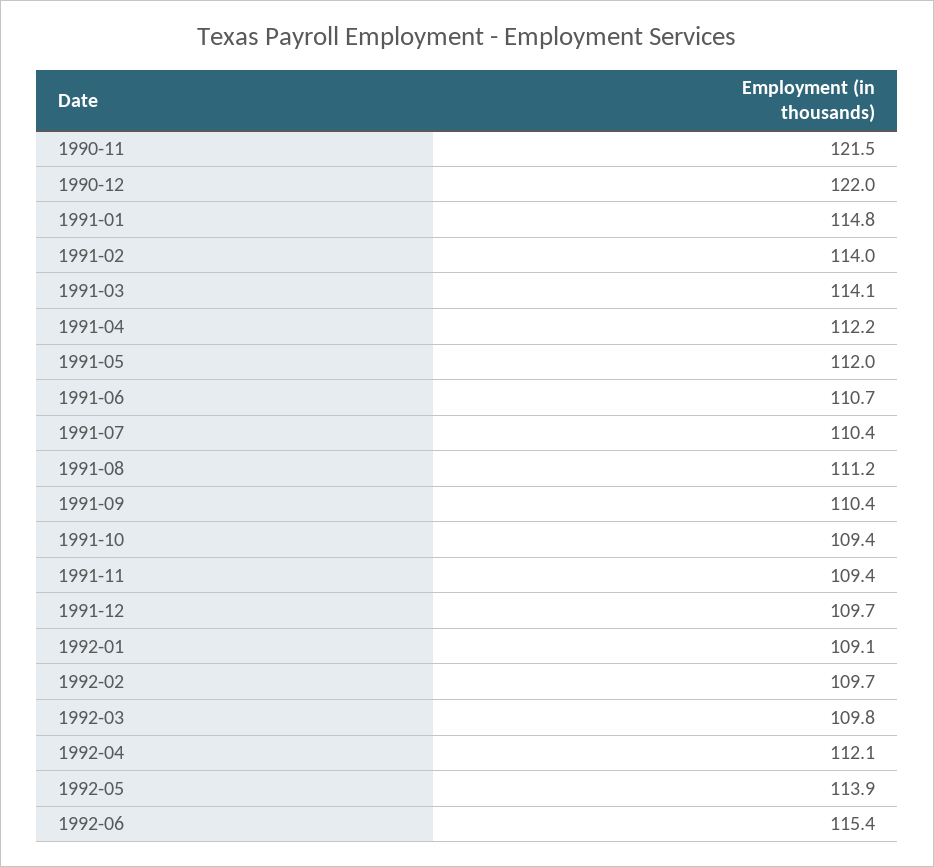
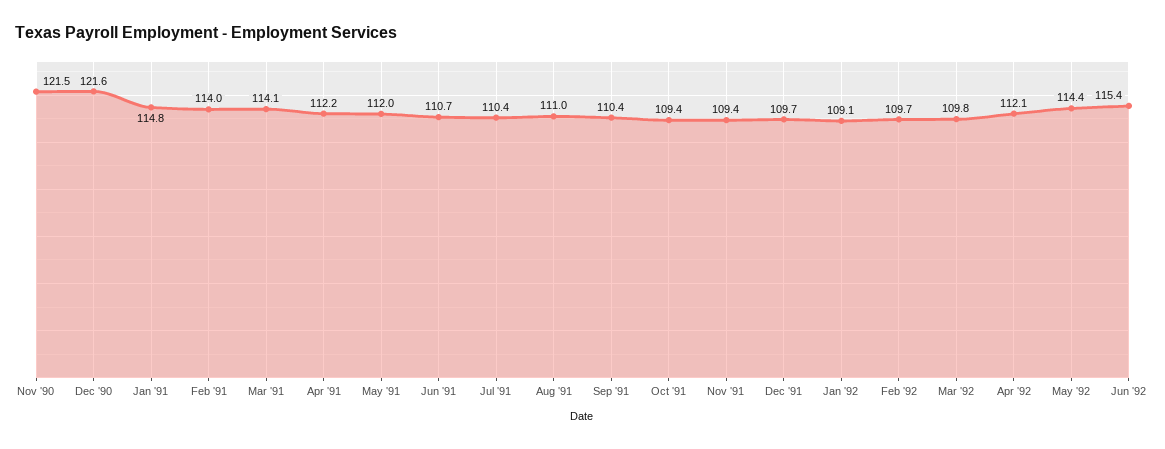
1990-12: 122 -> 121.6
1991-08: 111.2 -> 111
1992-05: 113.9 -> 114.4

